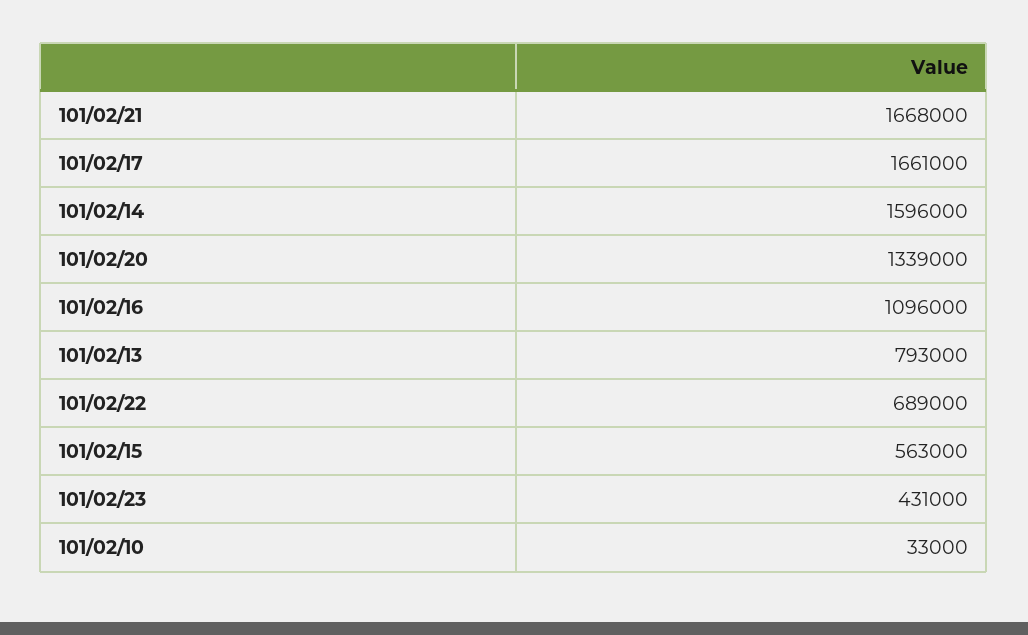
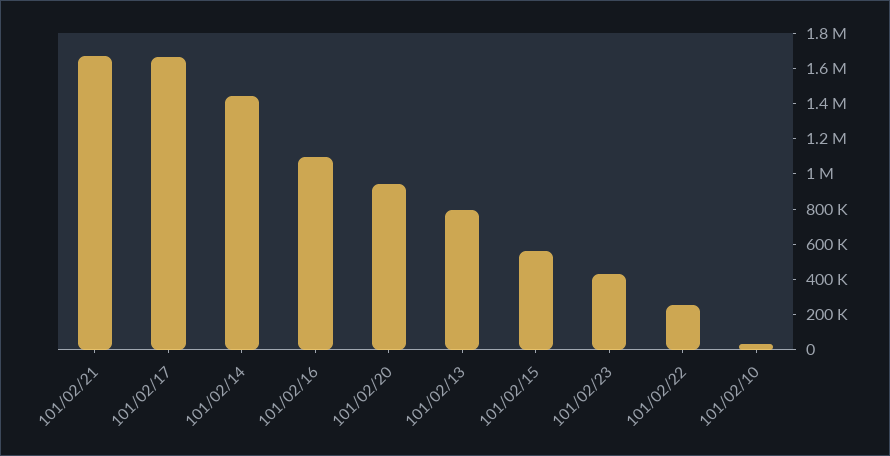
101/02/14: 1596000 -> 1450000
101/02/20: 1339000 -> 950000
101/02/22: 689000 -> 250000

